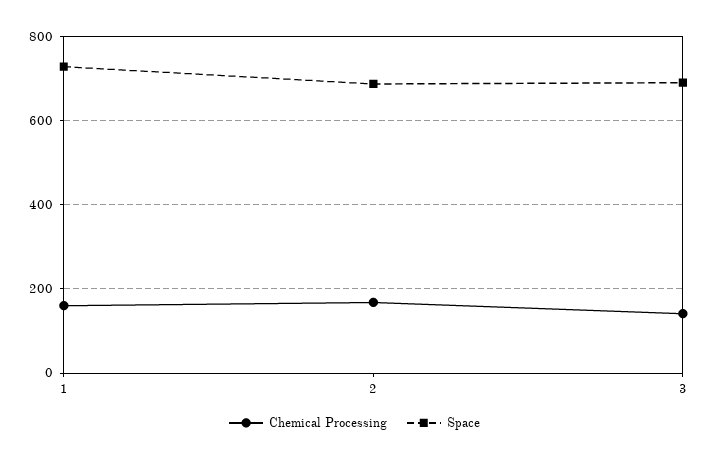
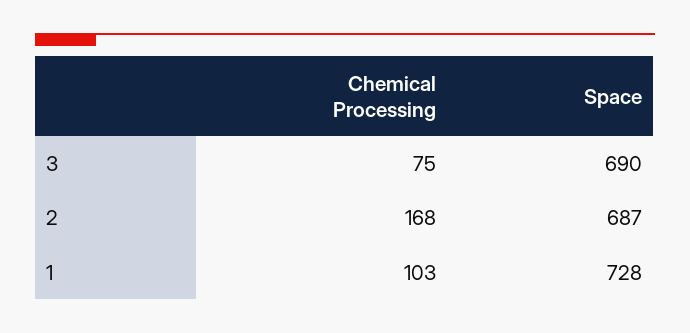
Chemical Processing, 1: 160 -> 103
Chemical Processing, 3: 140 -> 75

